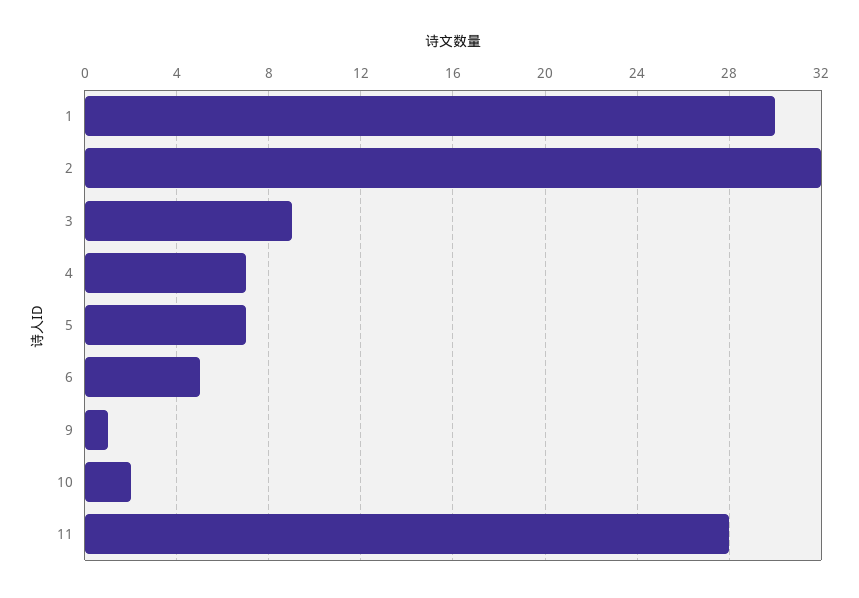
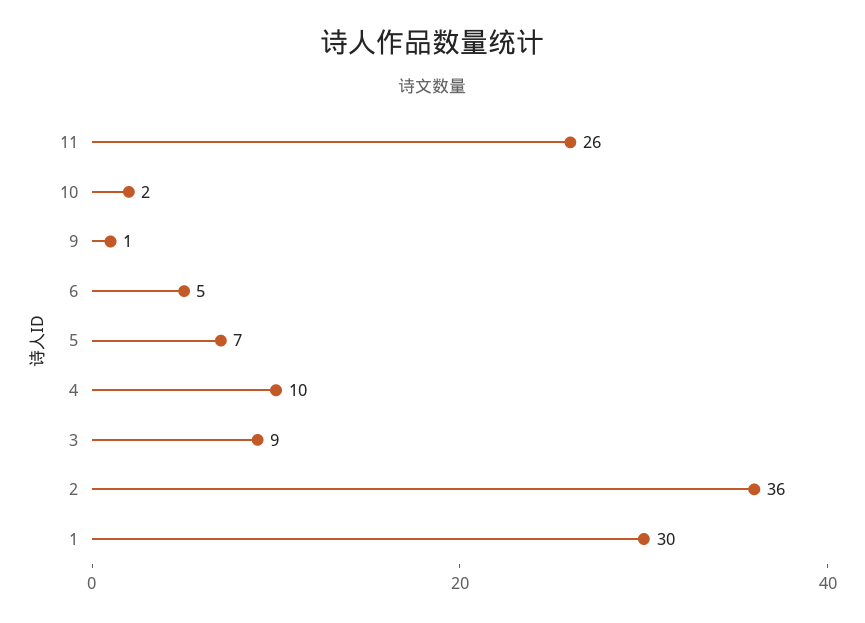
2: 32 -> 36
4: 7 -> 10
11: 28 -> 26

